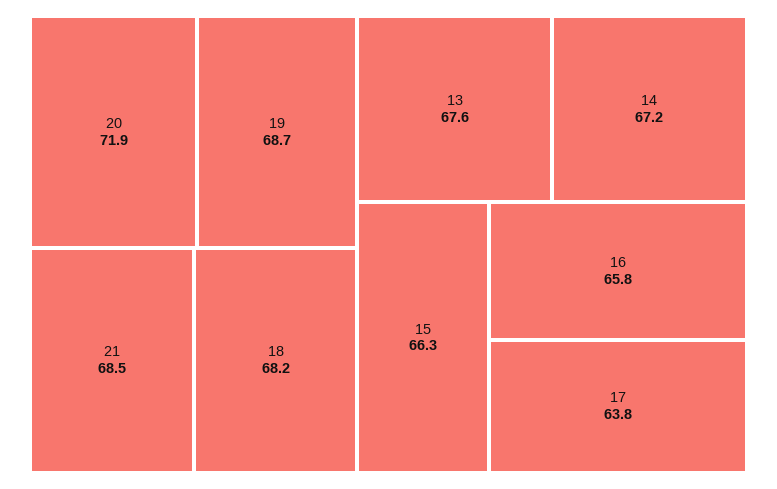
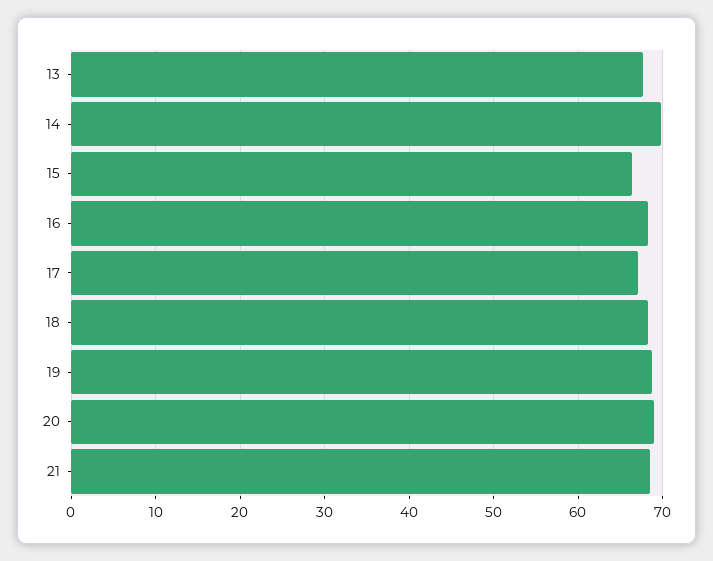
20: 71.9 -> 69
14: 67.2 -> 70
16: 65.8 -> 68
17: 63.8 -> 67

